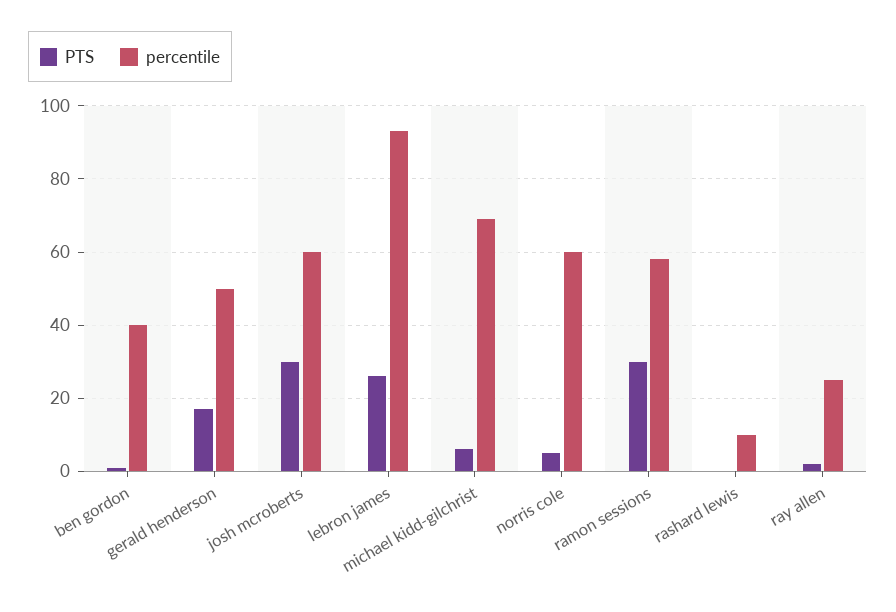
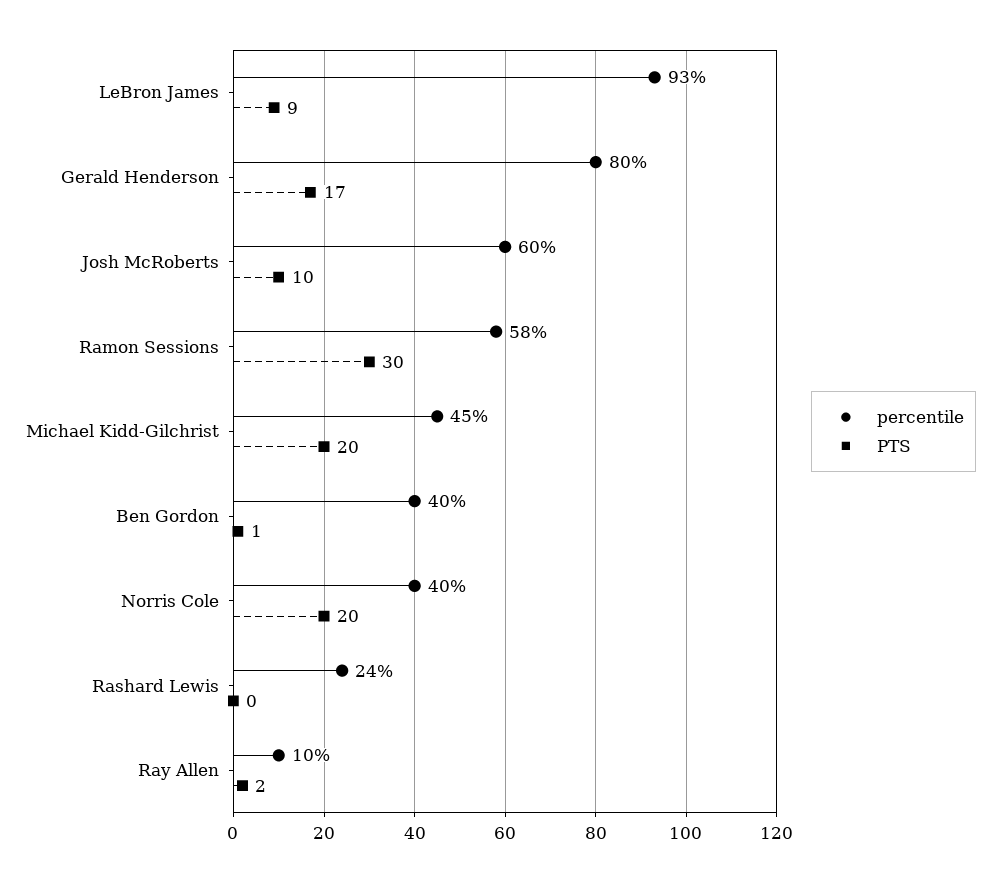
percentile, gerald henderson: 50 -> 80
PTS, josh mcroberts: 30 -> 10
PTS, lebron james: 25 -> 9
PTS, michael kidd-gilchrist: 5 -> 20
percentile, michael kidd-gilchrist: 70 -> 45
PTS, norris cole: 5 -> 20
percentile, norris cole: 60 -> 40
percentile, rashard lewis: 10 -> 24
percentile, ray allen: 25 -> 10

